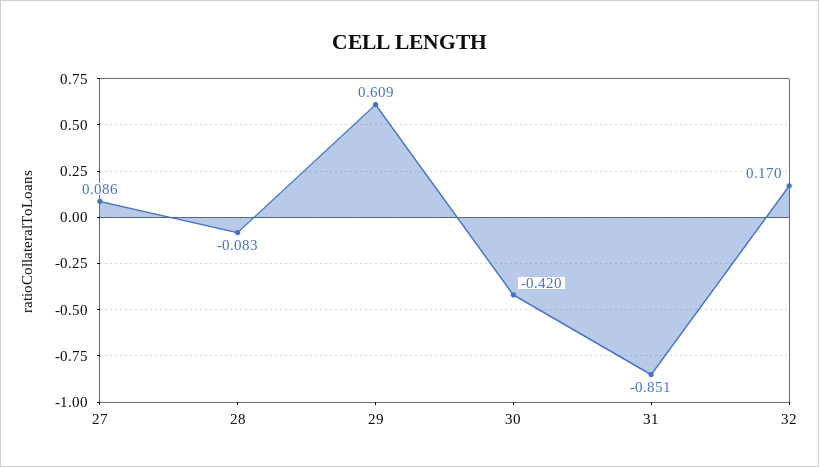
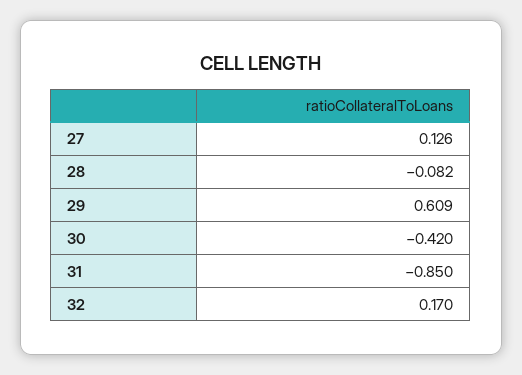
27: 0.086 -> 0.126
28: -0.083 -> -0.082
31: -0.851 -> -0.85

